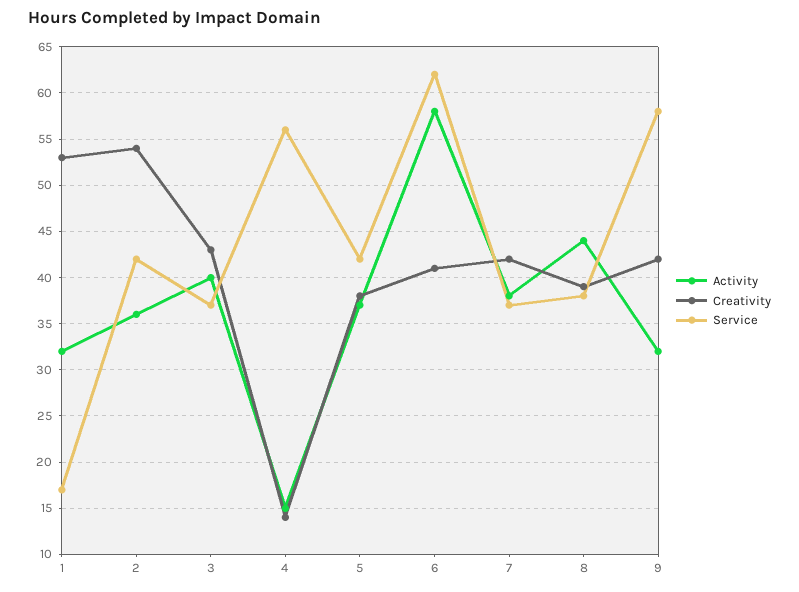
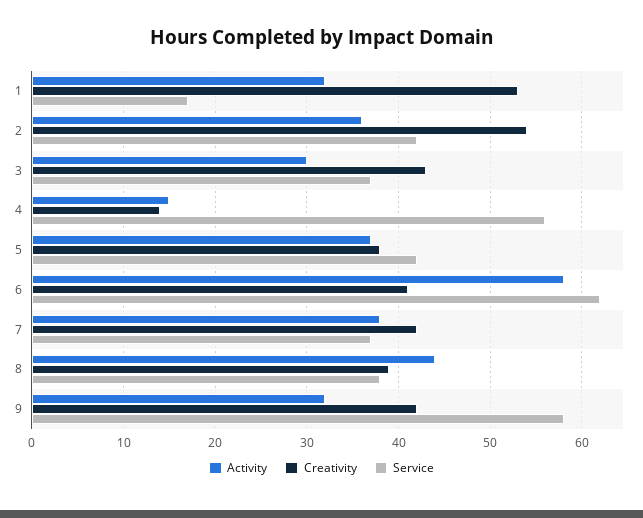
Activity, 3: 40 -> 30

